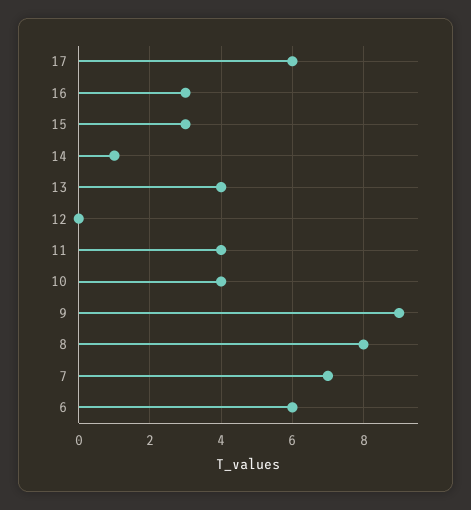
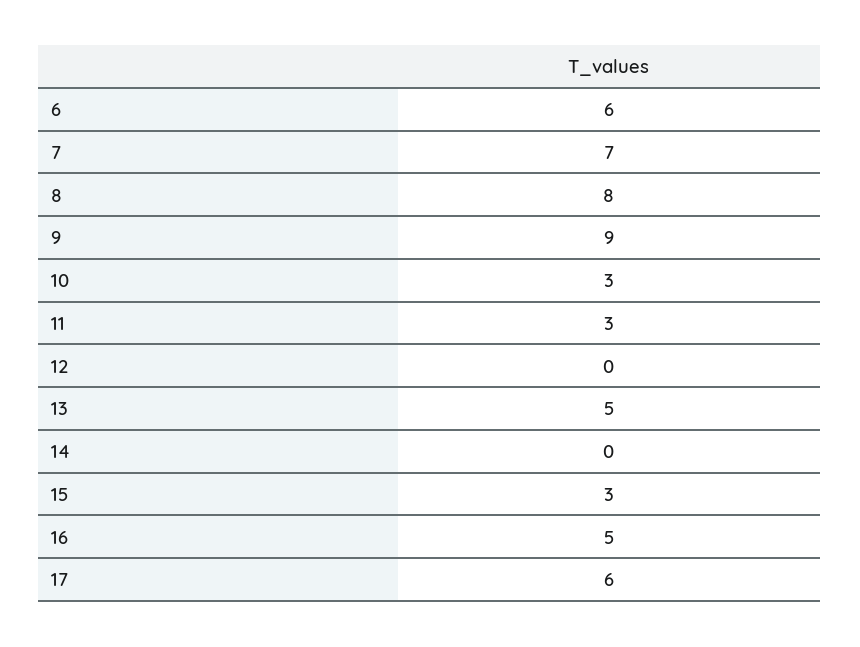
16: 3 -> 5
14: 1 -> 0
13: 4 -> 5
11: 4 -> 3
10: 4 -> 3

